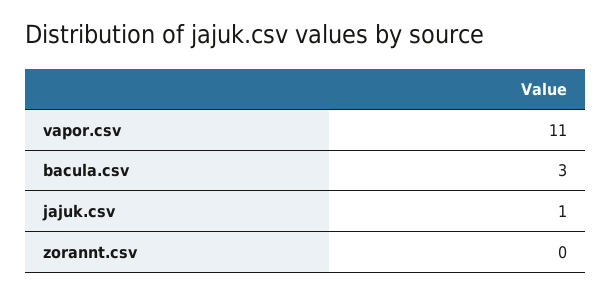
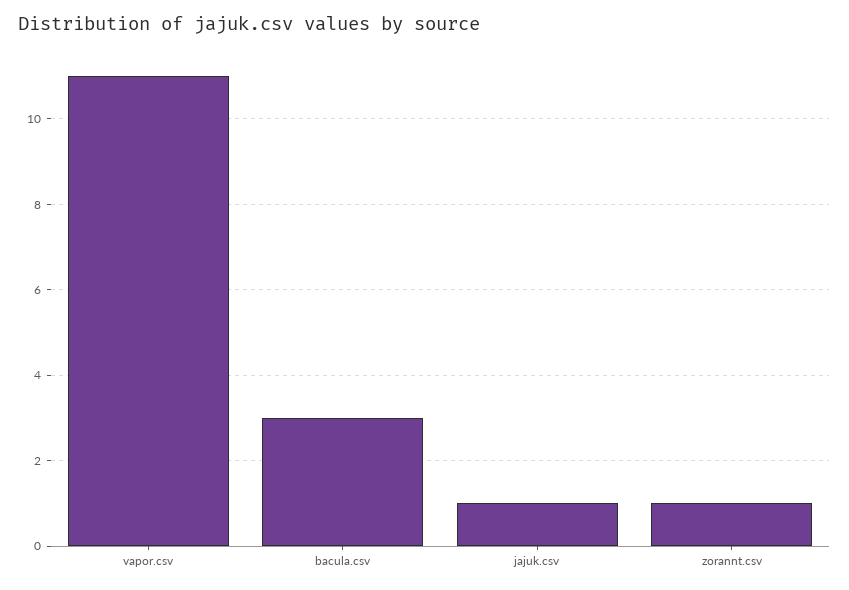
zorannt.csv: 0 -> 1

